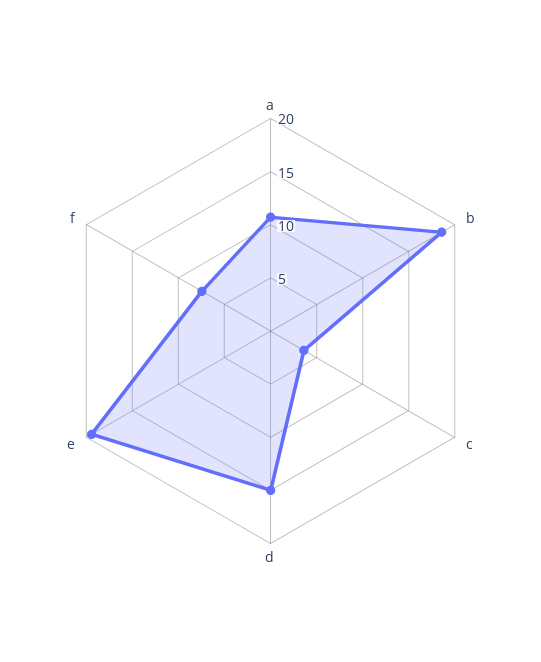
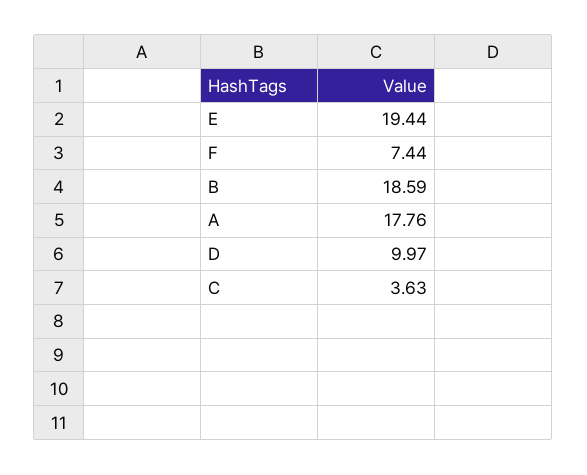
a: 11 -> 17.76
d: 15 -> 9.97

